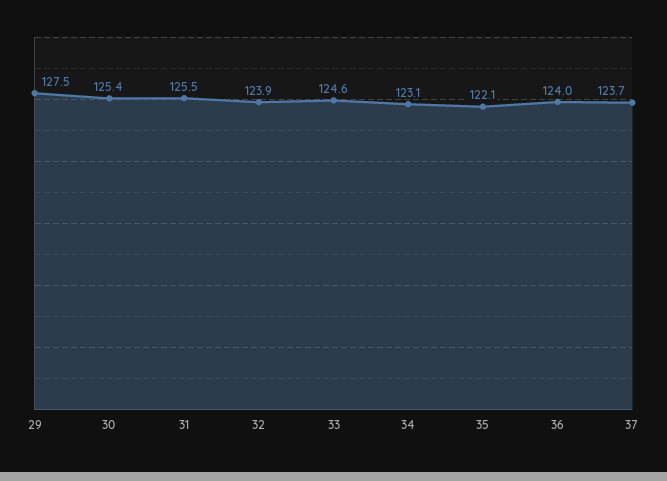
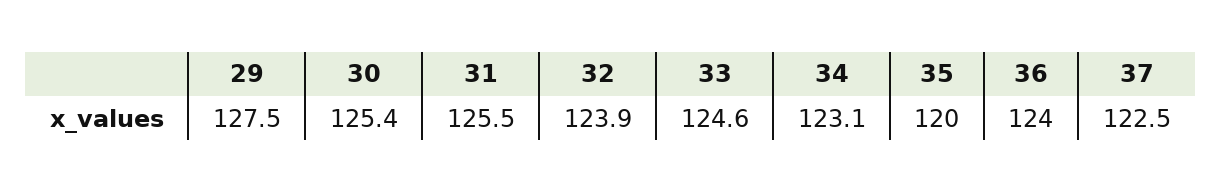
35: 122.1 -> 120
37: 123.7 -> 122.5

